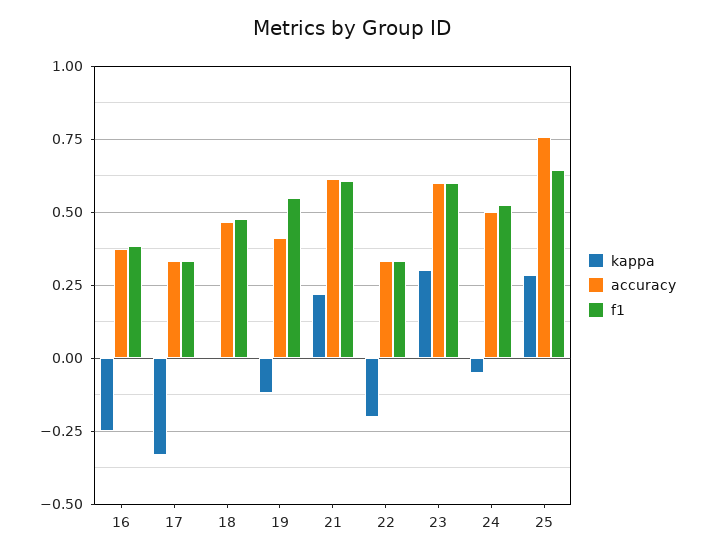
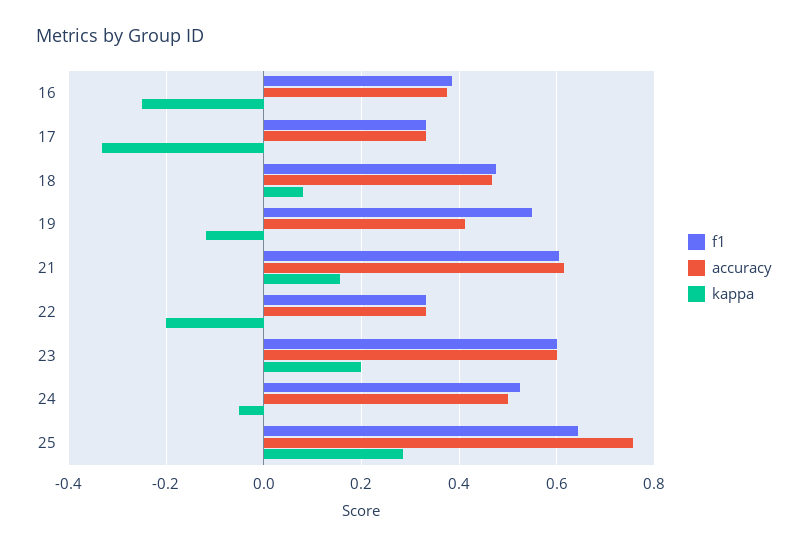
kappa, 18: 0 -> 0.08
kappa, 21: 0.225 -> 0.16
kappa, 23: 0.3 -> 0.2

